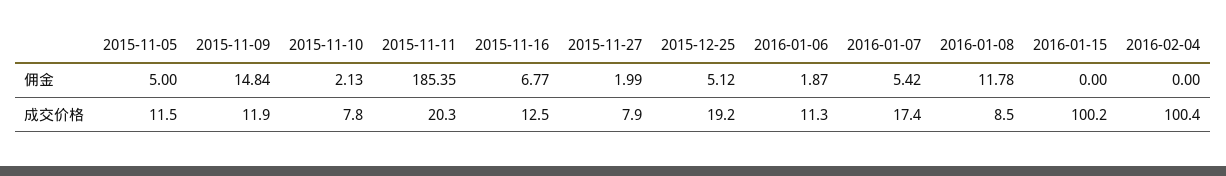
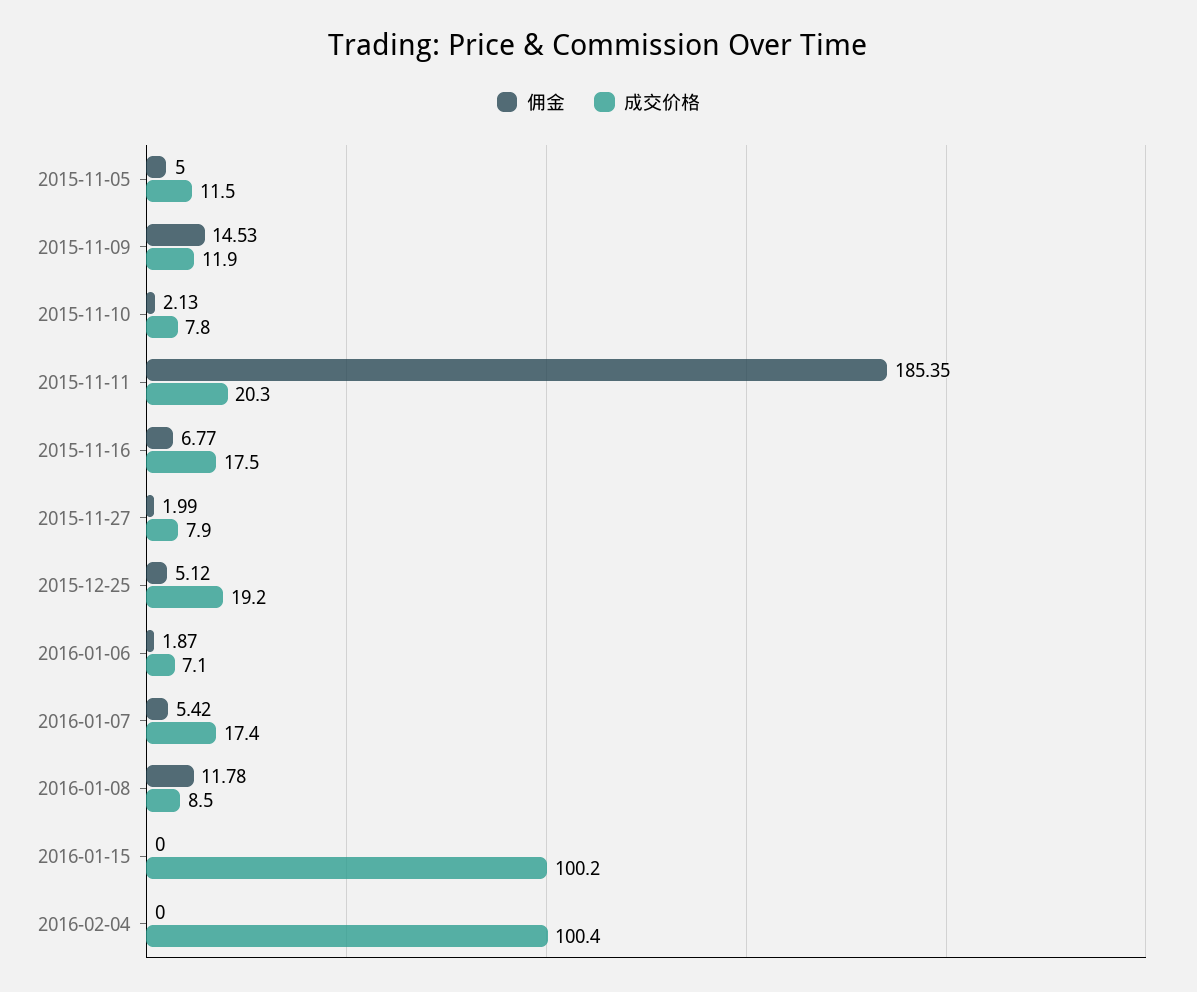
佣金, 2015-11-09: 14.84 -> 14.53
成交价格, 2015-11-16: 12.5 -> 17.5
成交价格, 2016-01-06: 11.3 -> 7.1

